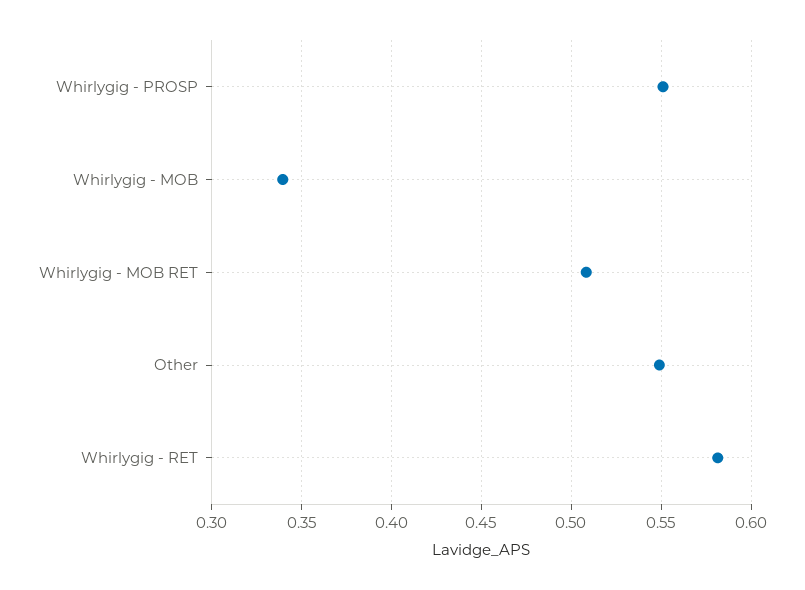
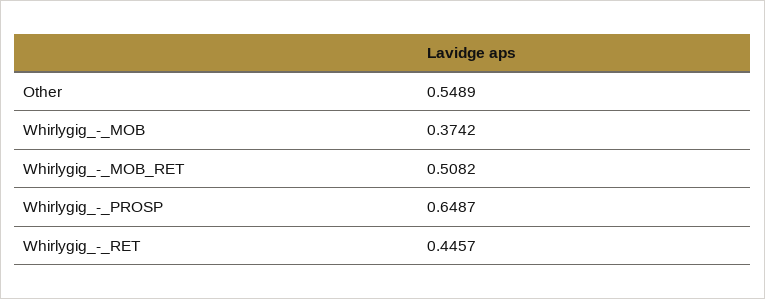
Whirlygig - PROSP: 0.55 -> 0.6487
Whirlygig - MOB: 0.34 -> 0.3742
Whirlygig - RET: 0.58 -> 0.4457

